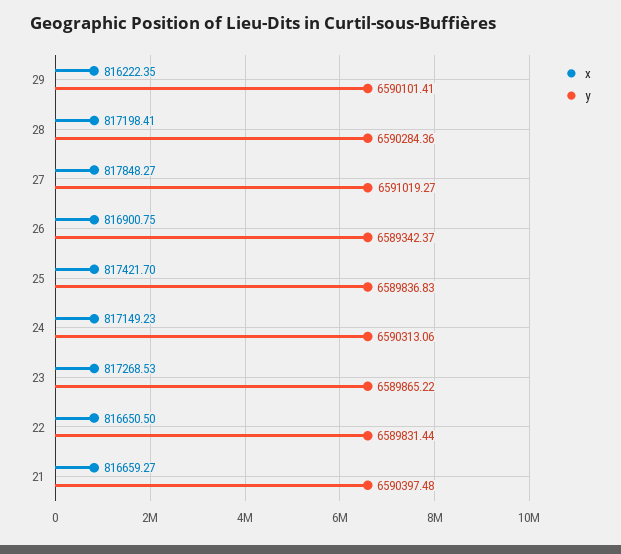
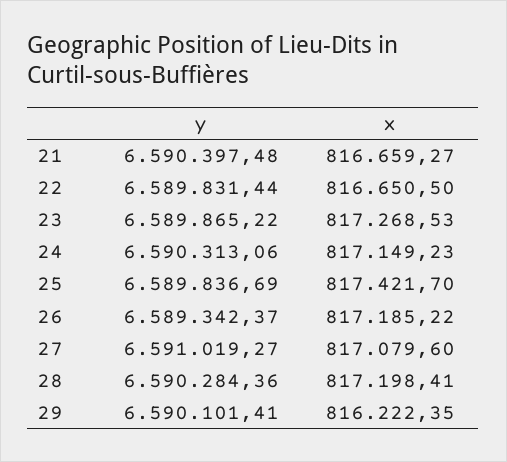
x, 27: 817848.27 -> 817079.6
x, 26: 816900.75 -> 817185.22
y, 25: 6589836.83 -> 6589836.69

